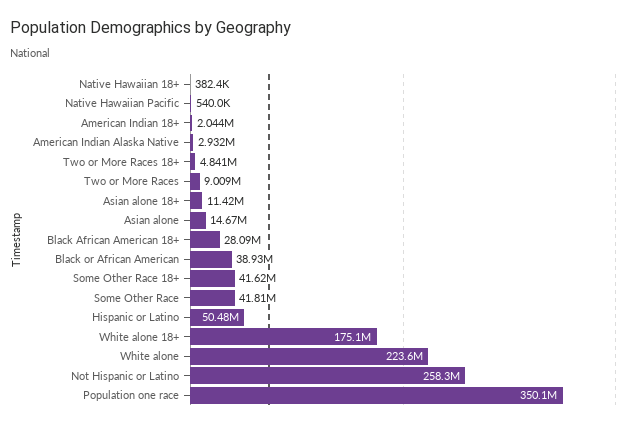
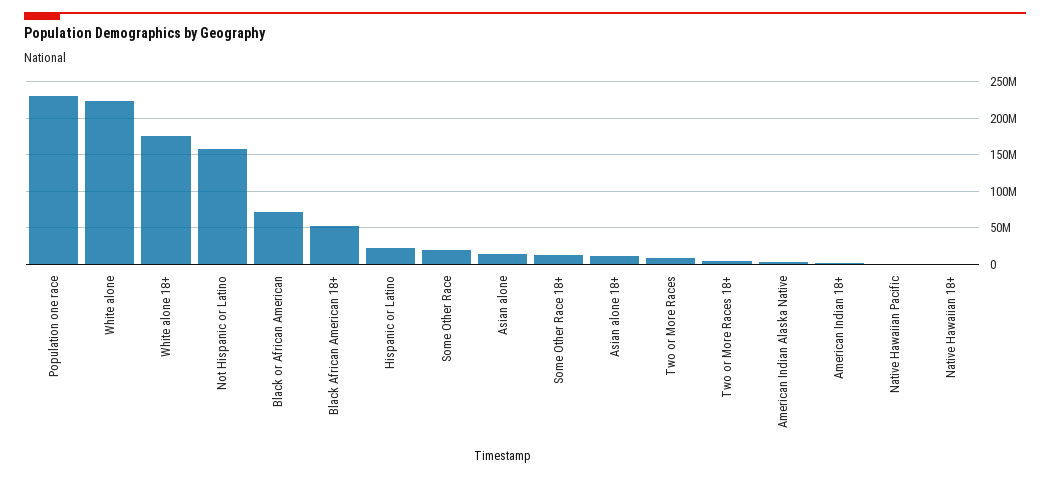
Black African American 18+: 28090000 -> 50000000
Black or African American: 38930000 -> 70000000
Some Other Race 18+: 41620000 -> 10000000
Some Other Race: 41810000 -> 20000000
Hispanic or Latino: 50480000 -> 20000000
Not Hispanic or Latino: 258300000 -> 160000000
Population one race: 350100000 -> 230000000

